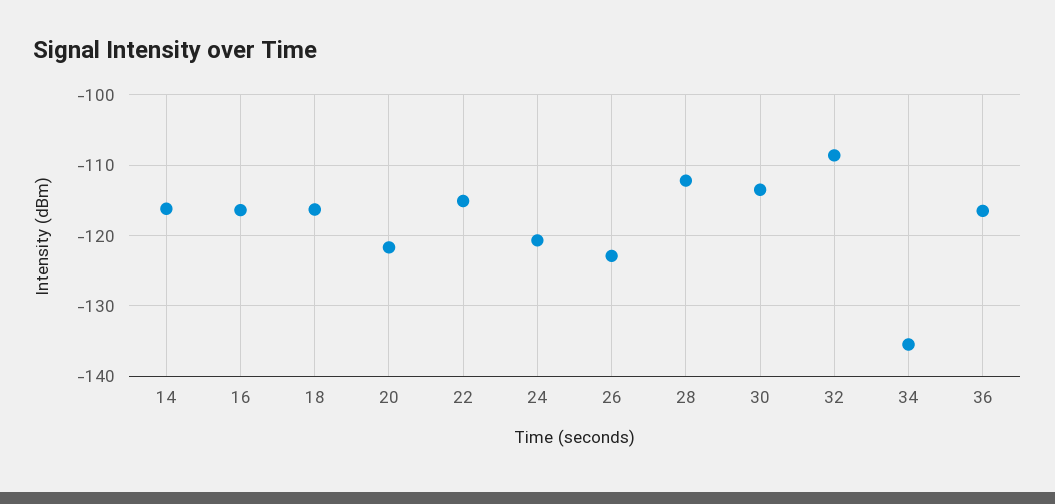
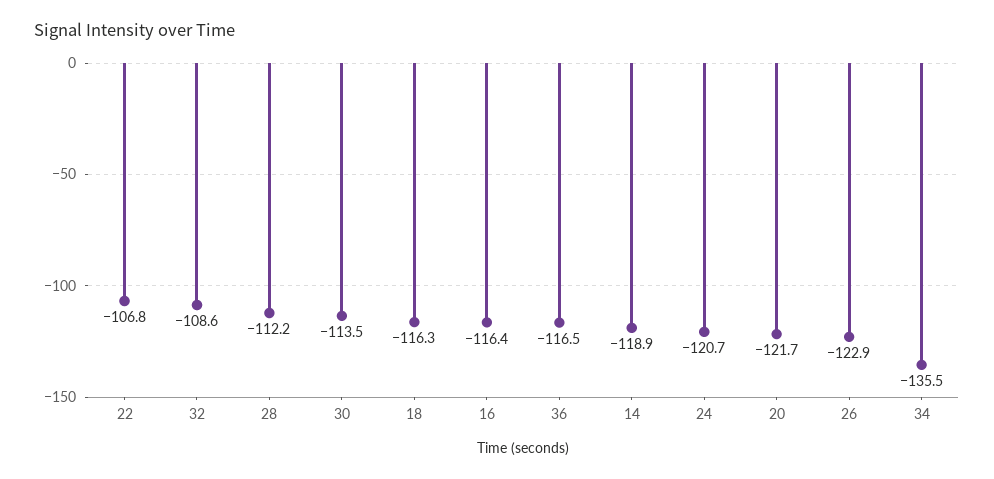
14: -116 -> -118.9
22: -115 -> -106.8

